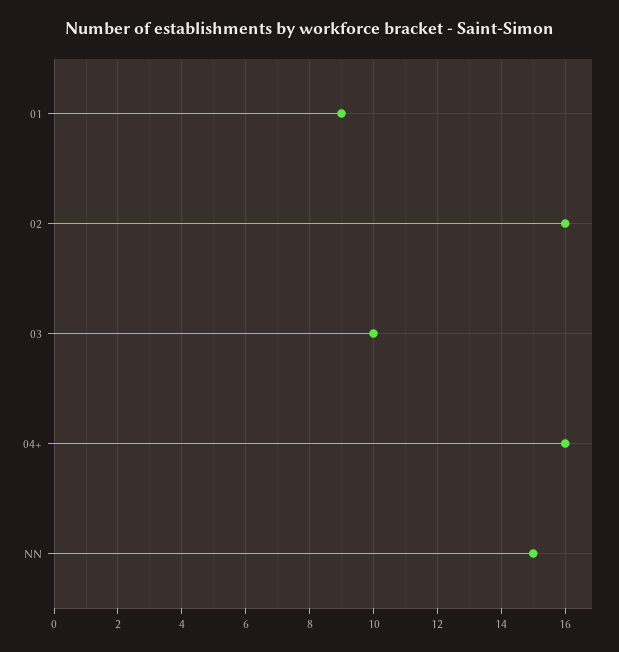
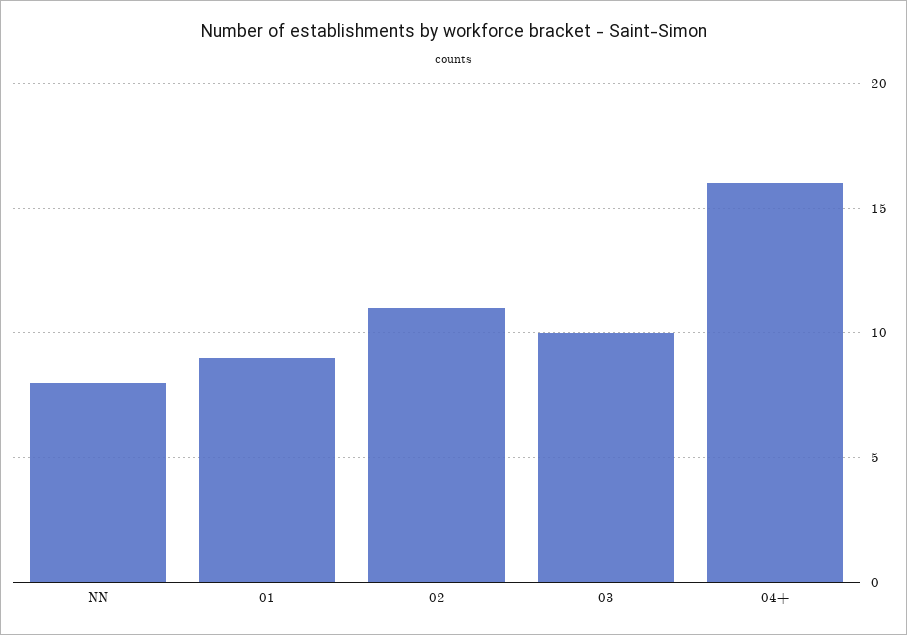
02: 16 -> 11
NN: 15 -> 8

